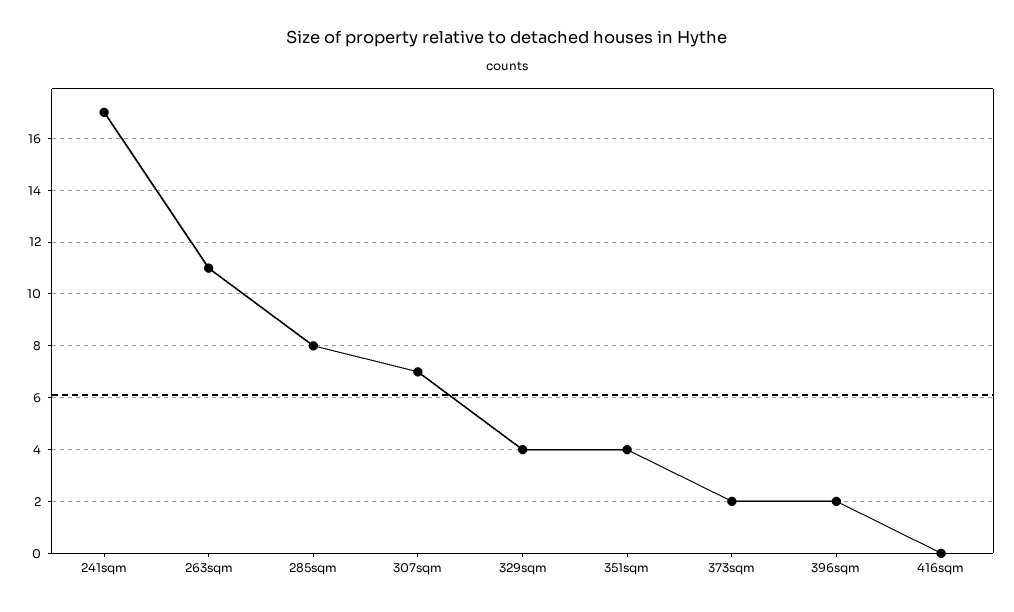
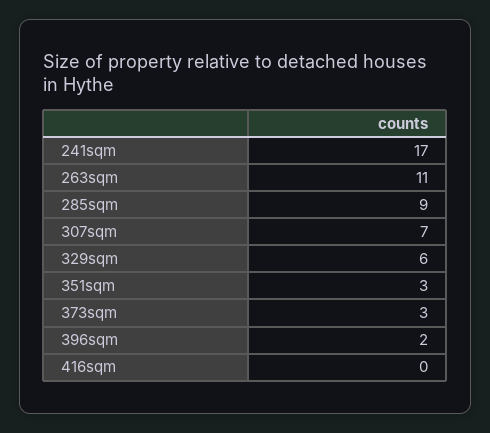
285sqm: 8 -> 9
329sqm: 4 -> 6
351sqm: 4 -> 3
373sqm: 2 -> 3

